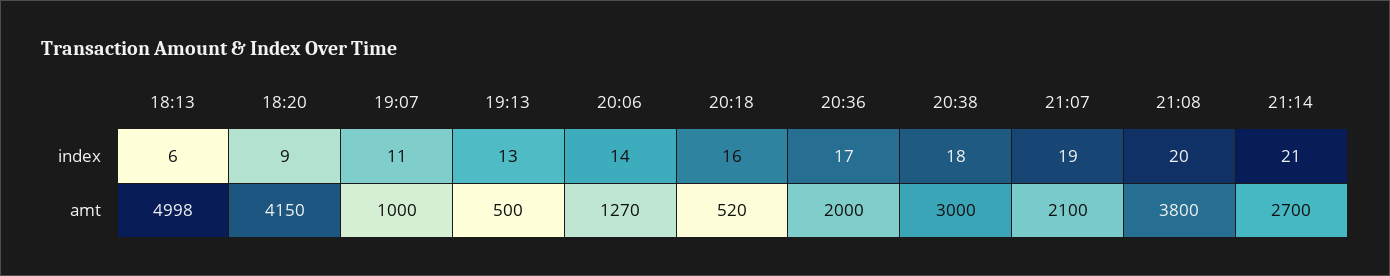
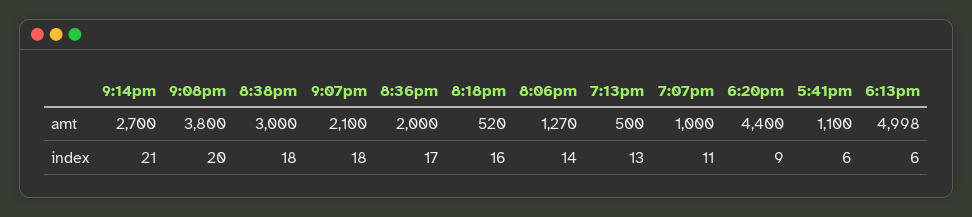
21:07, index: 19 -> 18
18:20, amt: 4150 -> 4400
5:41pm, amt: none -> 1100
5:41pm, index: none -> 6

